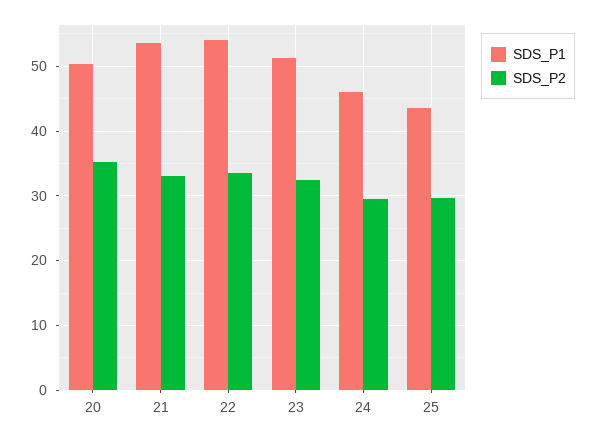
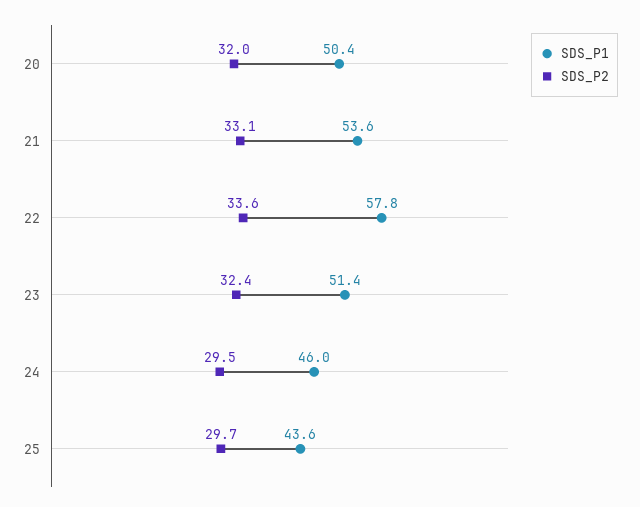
SDS_P2, 20: 35 -> 32
SDS_P1, 22: 54 -> 57.8

